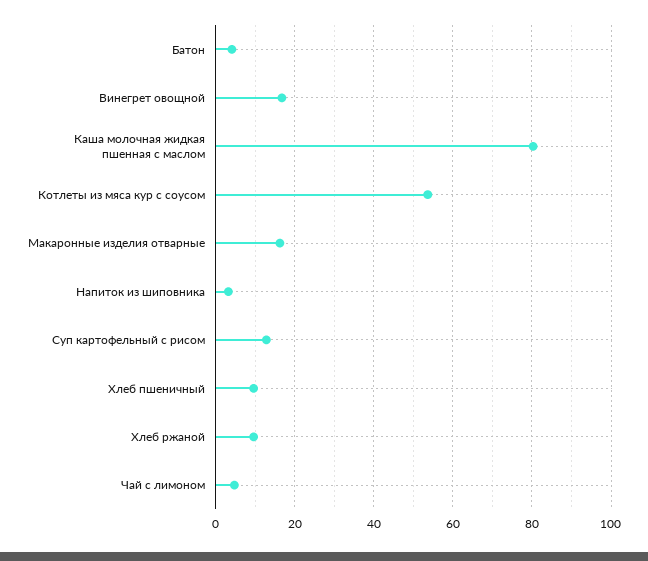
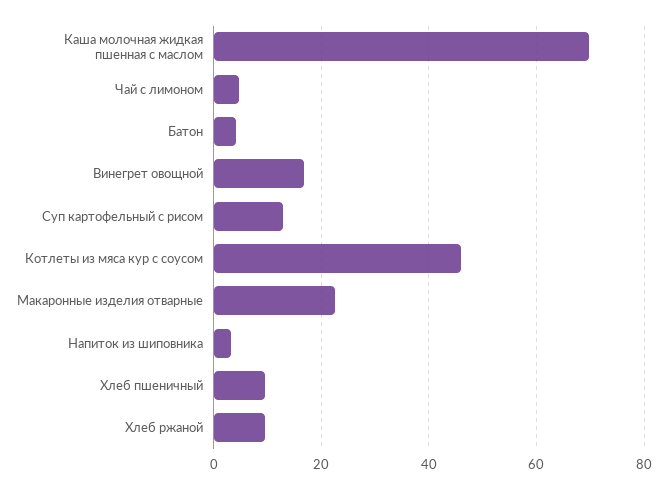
Каша молочная жидкая пшенная с маслом: 80 -> 70
Котлеты из мяса кур с соусом: 54 -> 46
Макаронные изделия отварные: 16 -> 22

